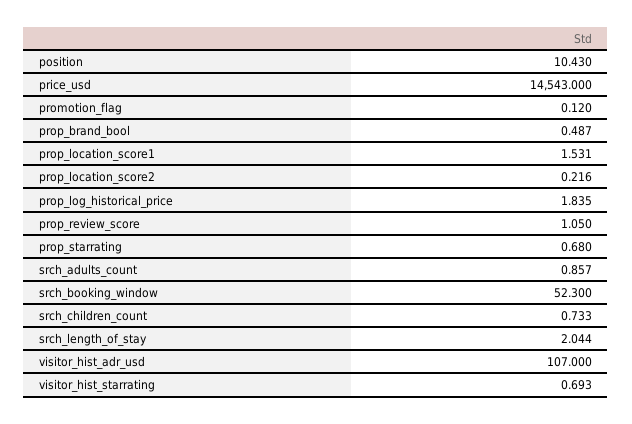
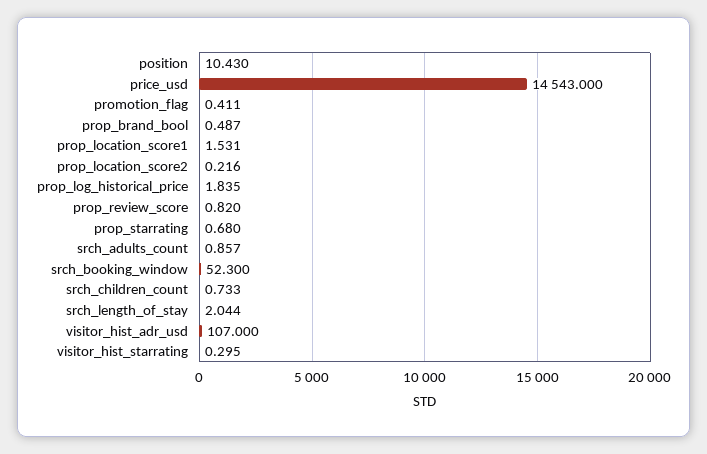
promotion_flag: 0.12 -> 0.411
prop_review_score: 1.05 -> 0.82
visitor_hist_starrating: 0.693 -> 0.295

